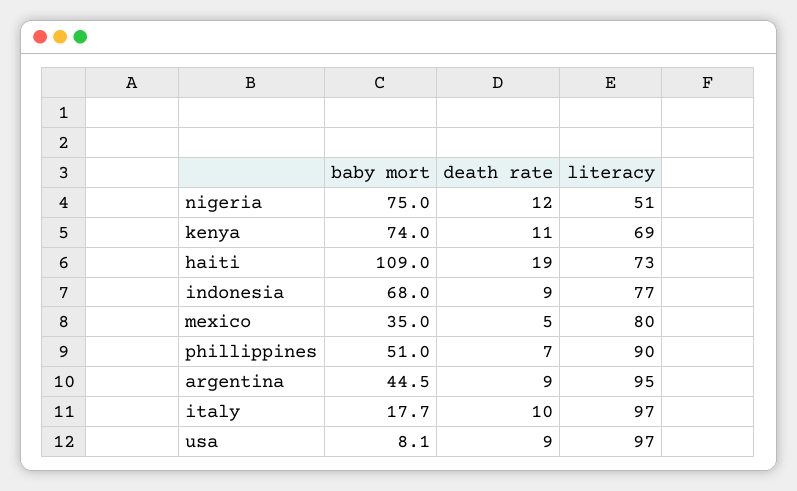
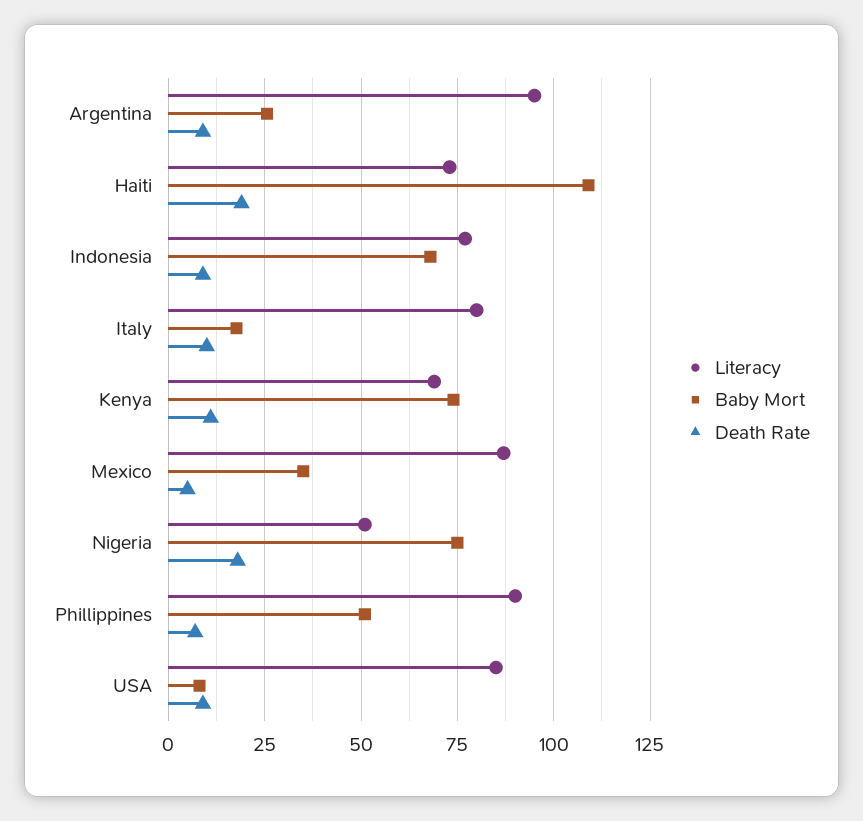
death rate, nigeria: 12 -> 17.5
literacy, mexico: 80 -> 87.5
baby mort, argentina: 44.5 -> 25
literacy, italy: 97 -> 80
literacy, usa: 97 -> 85

